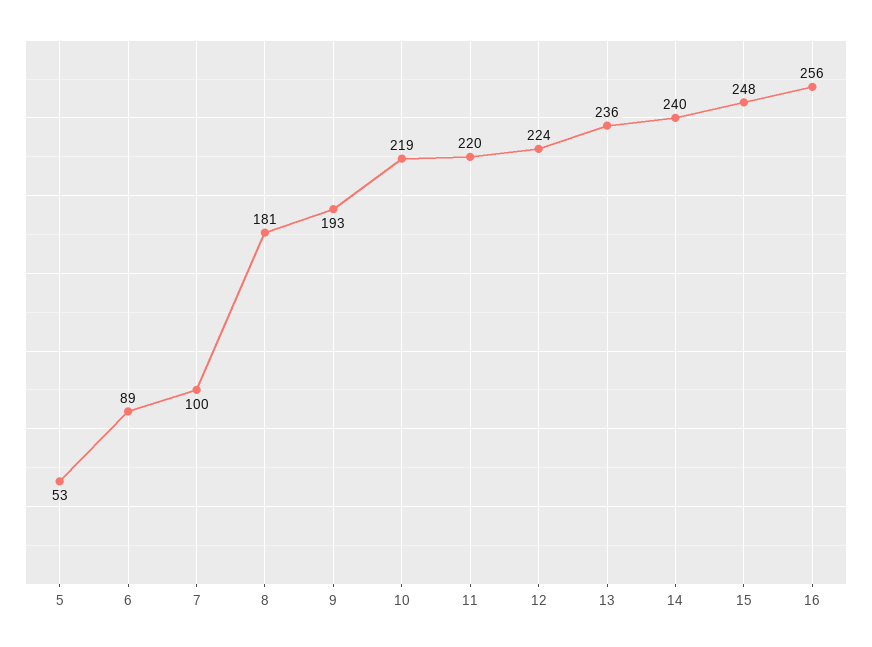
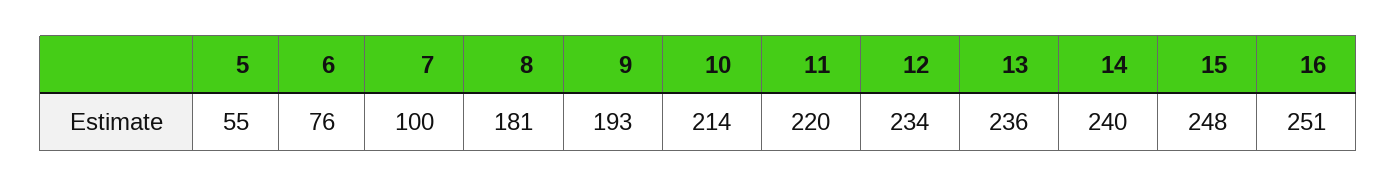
5: 53 -> 55
6: 89 -> 76
10: 219 -> 214
12: 224 -> 234
16: 256 -> 251

